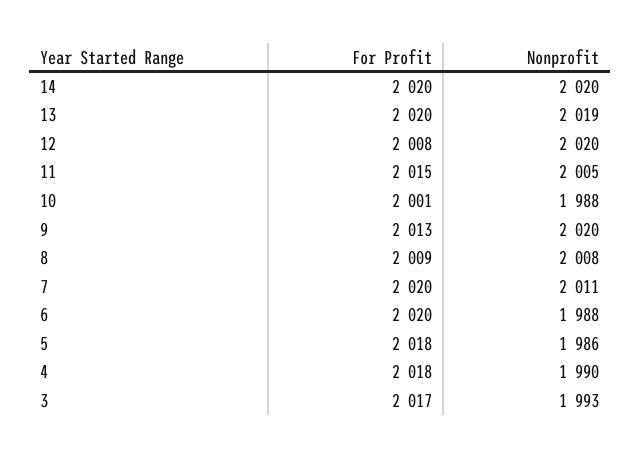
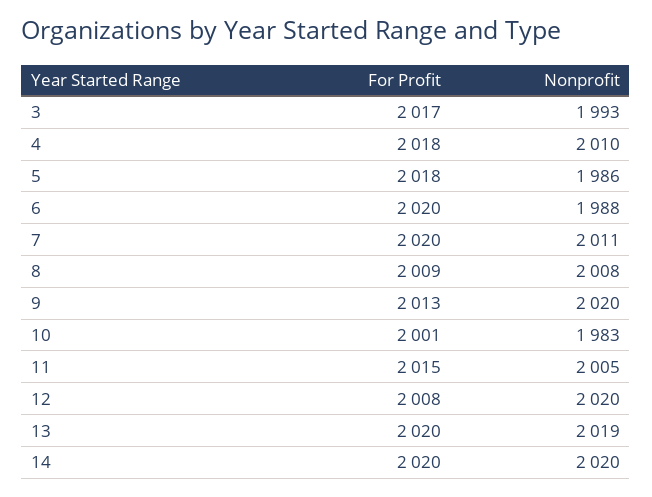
Nonprofit, 10: 1988 -> 1983
Nonprofit, 4: 1990 -> 2010

